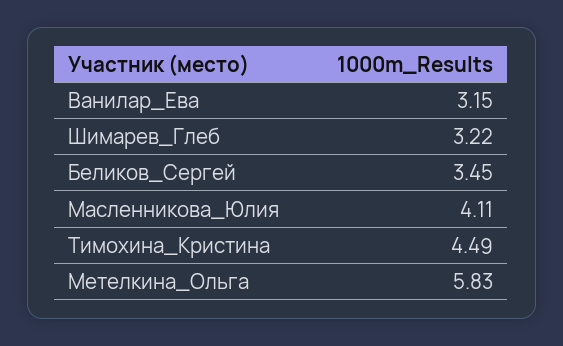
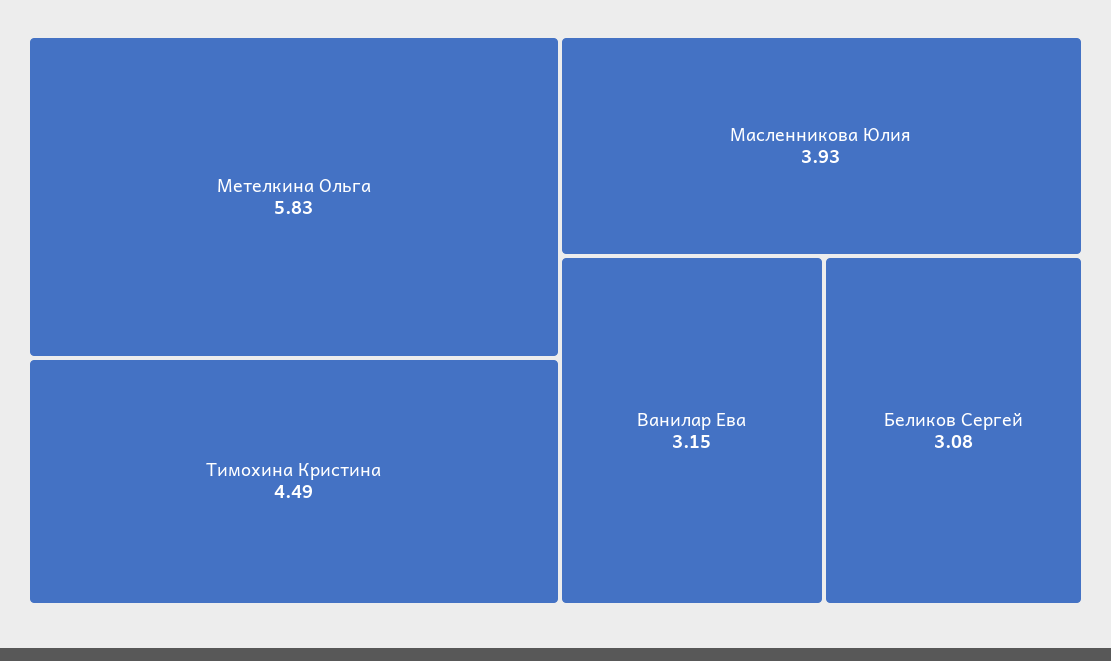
Шимарев_Глеб: 3.22 -> none
Беликов_Сергей: 3.45 -> 3.08
Масленникова_Юлия: 4.11 -> 3.93

